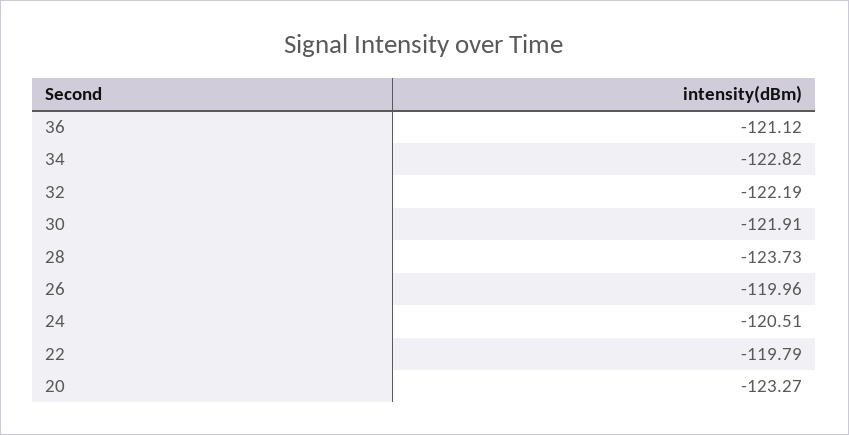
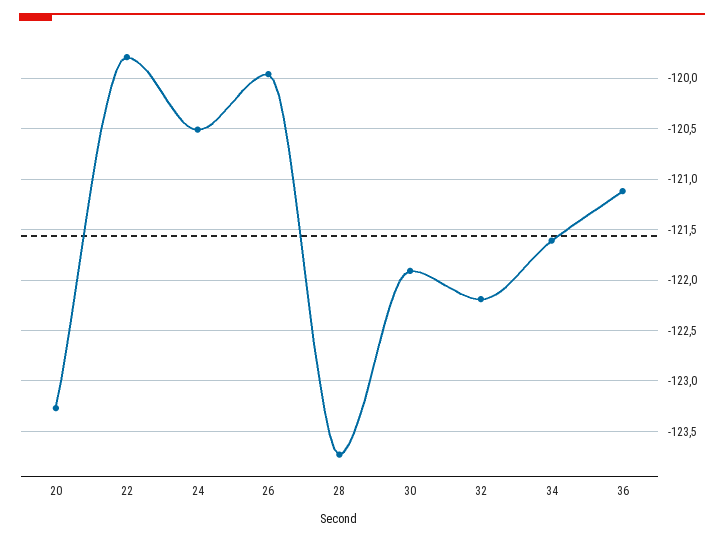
34: -122.82 -> -121.6

